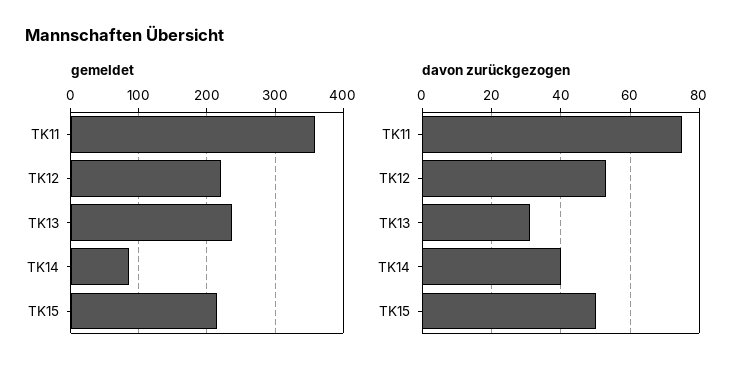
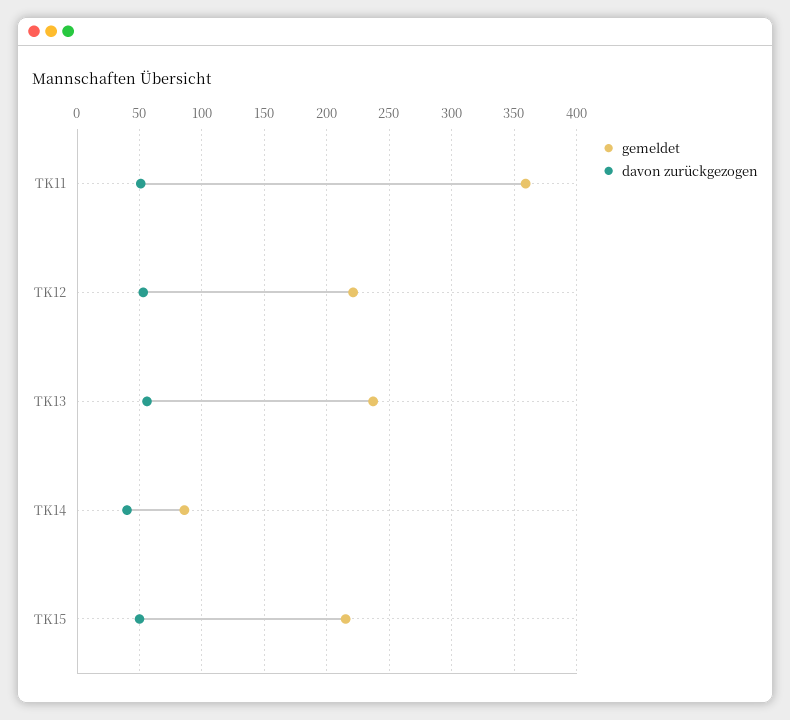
davon zurückgezogen, TK11: 75 -> 50
davon zurückgezogen, TK13: 30 -> 55

